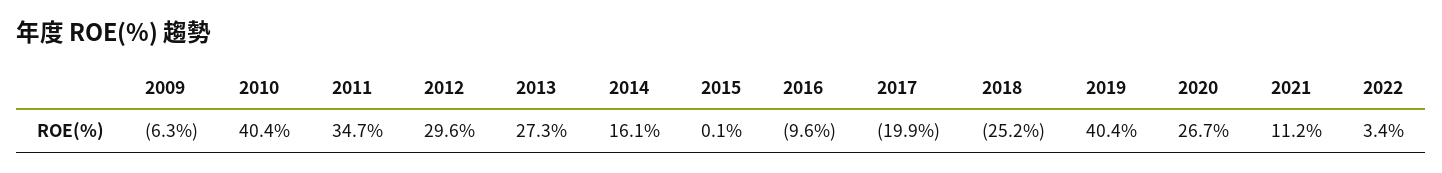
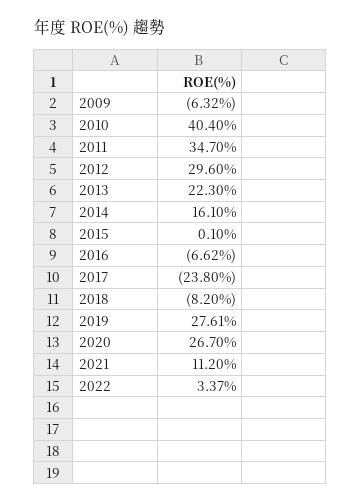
2013: 27.3 -> 22.3
2016: -9.6 -> -6.62
2017: -19.9 -> -23.8
2018: -25.2 -> -8.2
2019: 40.4 -> 27.61

